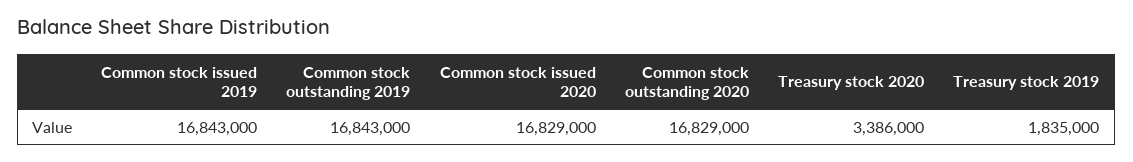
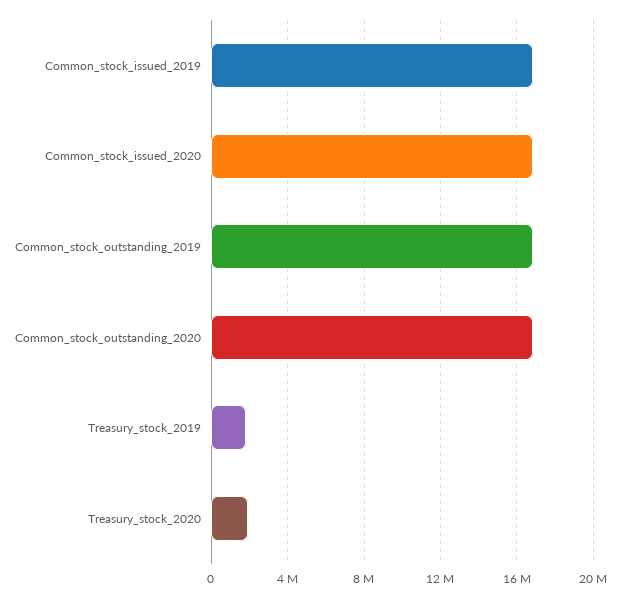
Treasury stock 2020: 3386000 -> 2000000

